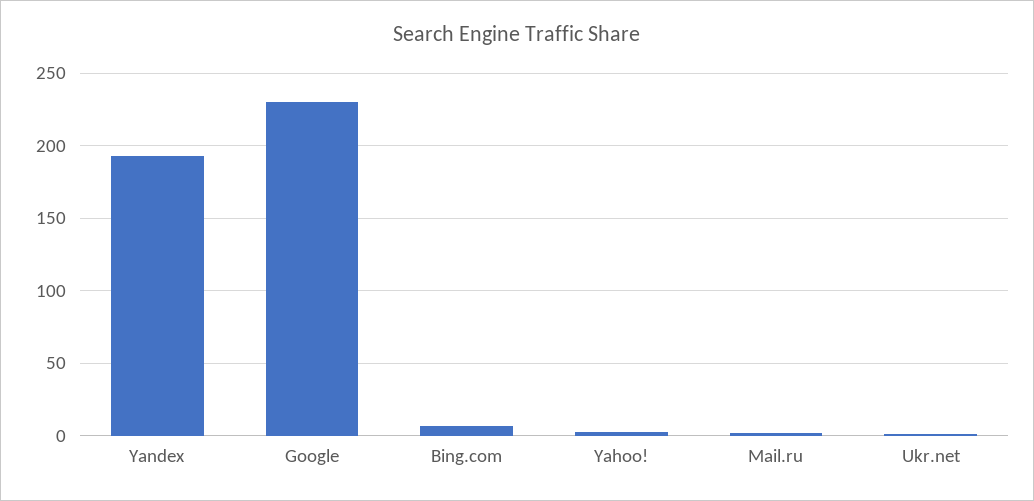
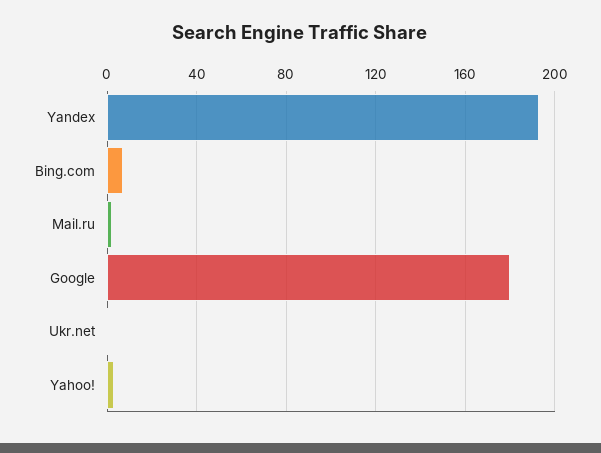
Google: 230 -> 180

